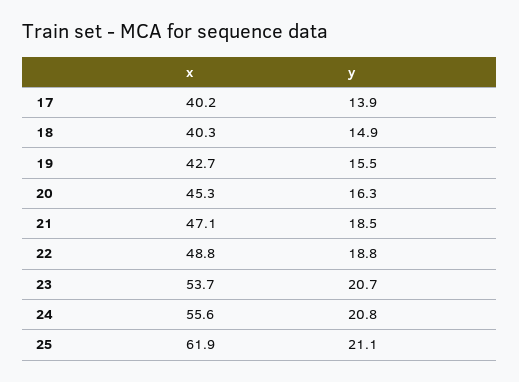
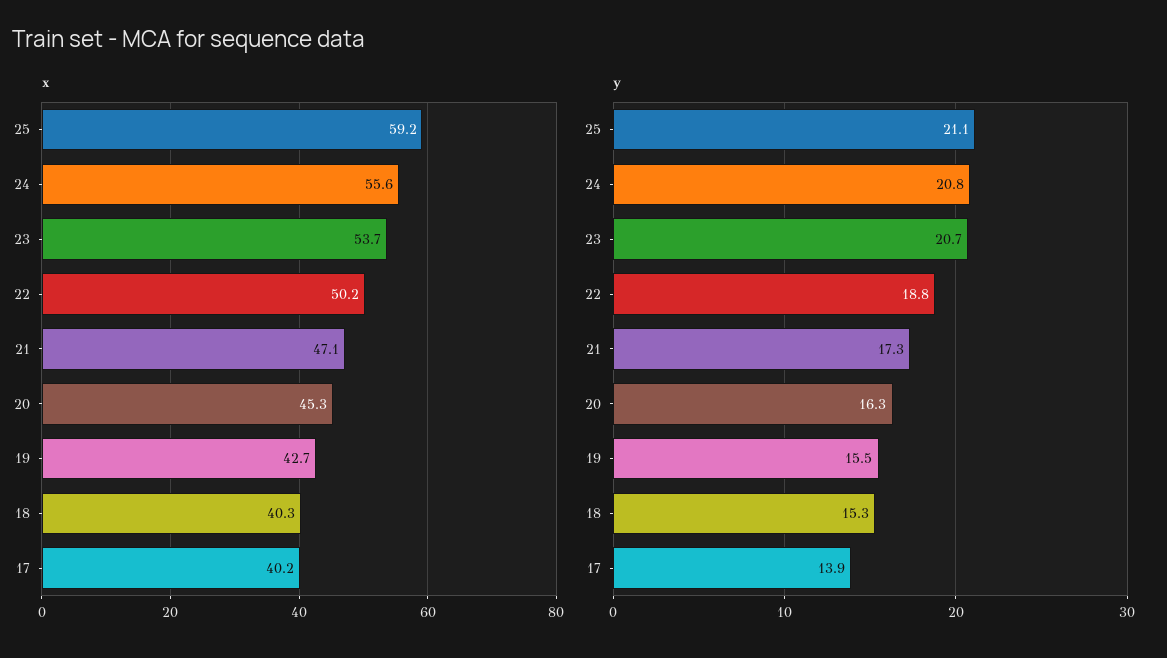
y, 18: 14.9 -> 15.3
y, 21: 18.5 -> 17.3
x, 22: 48.8 -> 50.2
x, 25: 61.9 -> 59.2

